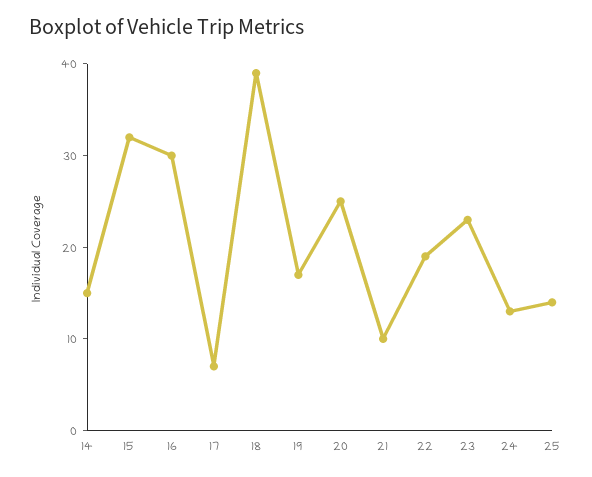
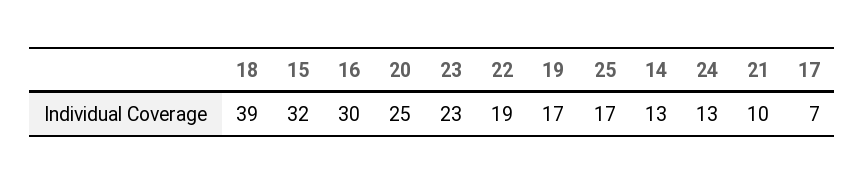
14: 15 -> 13
25: 14 -> 17

